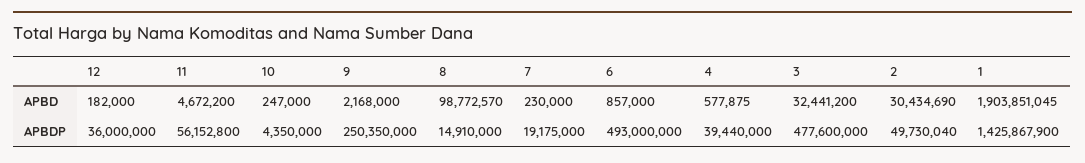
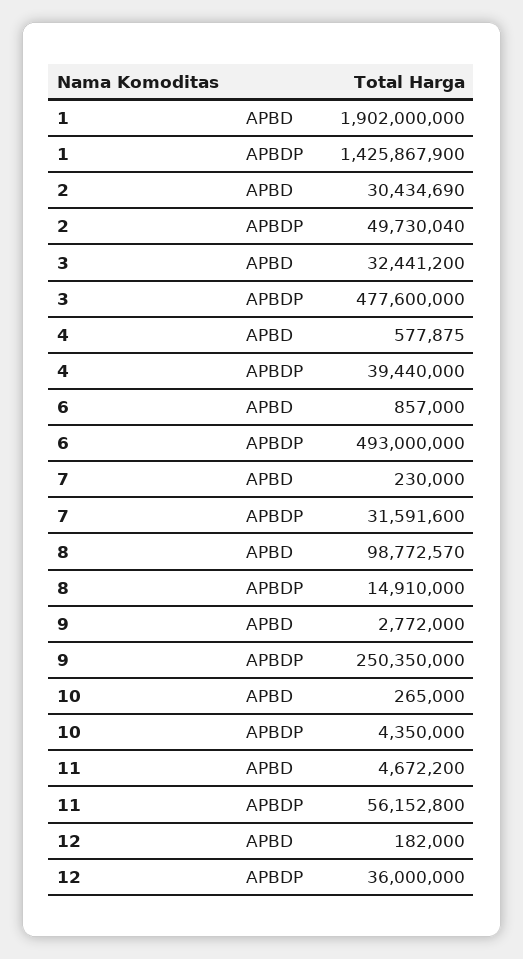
10, APBD: 247000 -> 265000
9, APBD: 2168000 -> 2772000
1, APBD: 1903851045 -> 1902000000
7, APBDP: 19175000 -> 31591600

